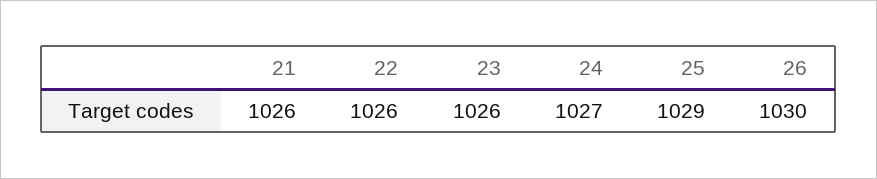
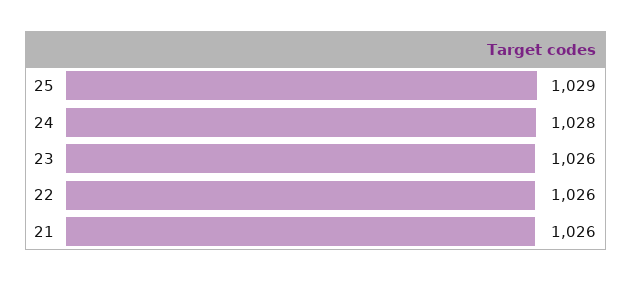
24: 1027 -> 1028
26: 1030 -> none

